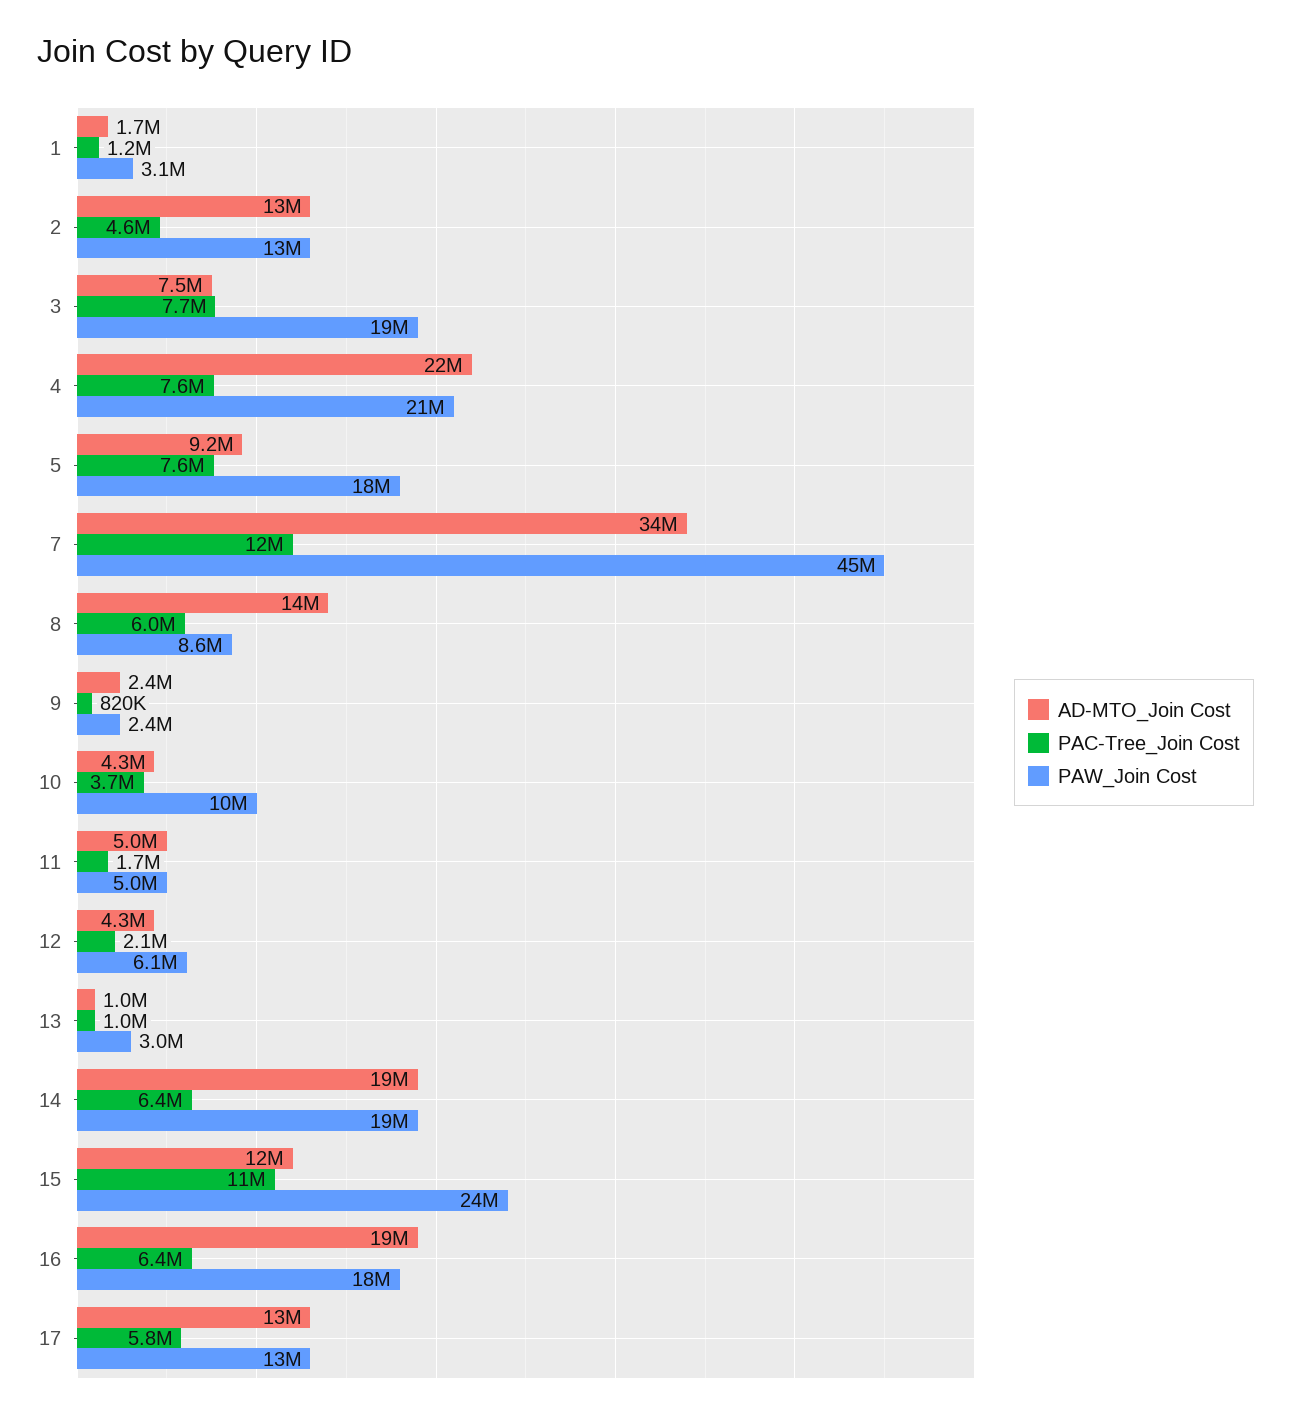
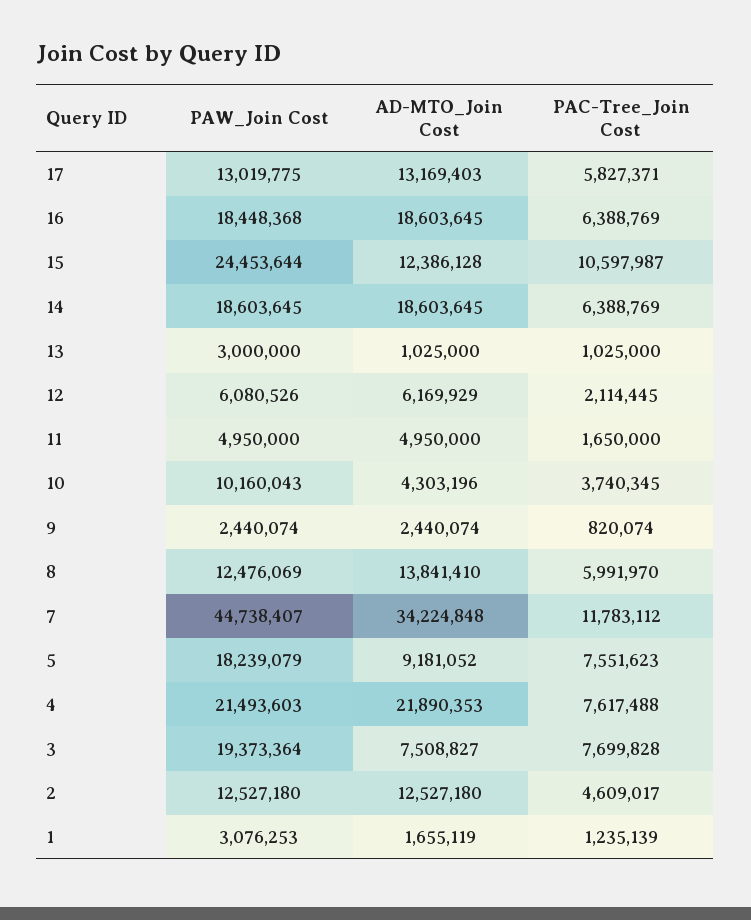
PAW_Join Cost, 8: 8600000 -> 12476069
AD-MTO_Join Cost, 12: 4300000 -> 6169929

